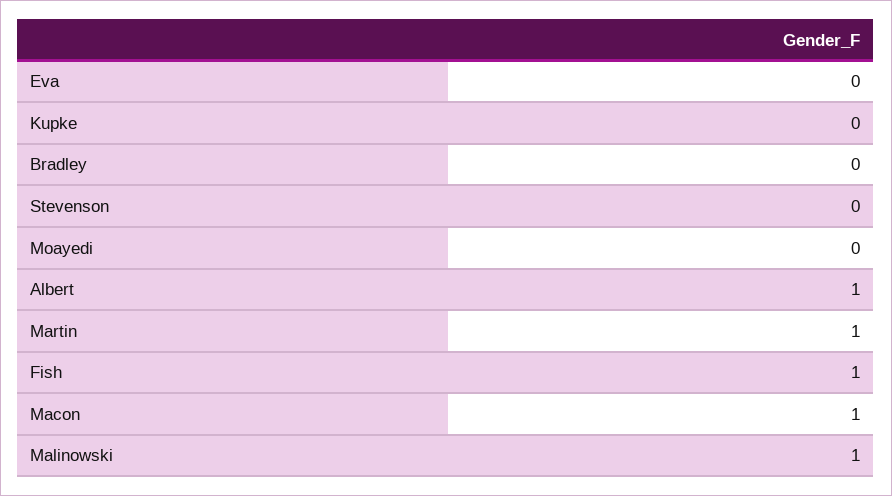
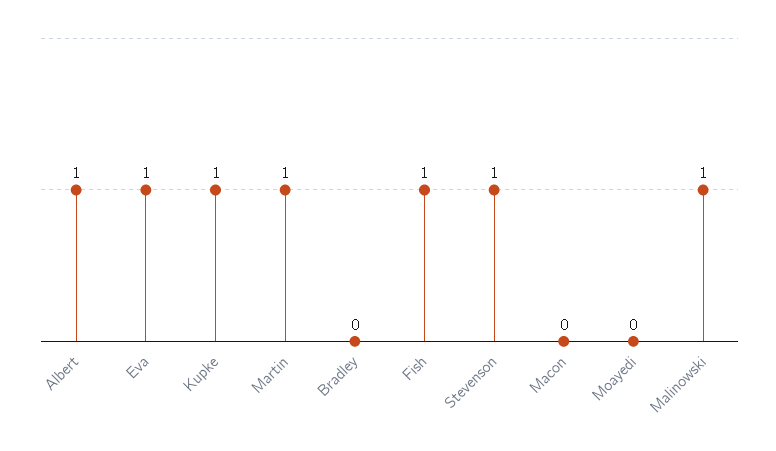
Eva: 0 -> 1
Kupke: 0 -> 1
Stevenson: 0 -> 1
Macon: 1 -> 0

